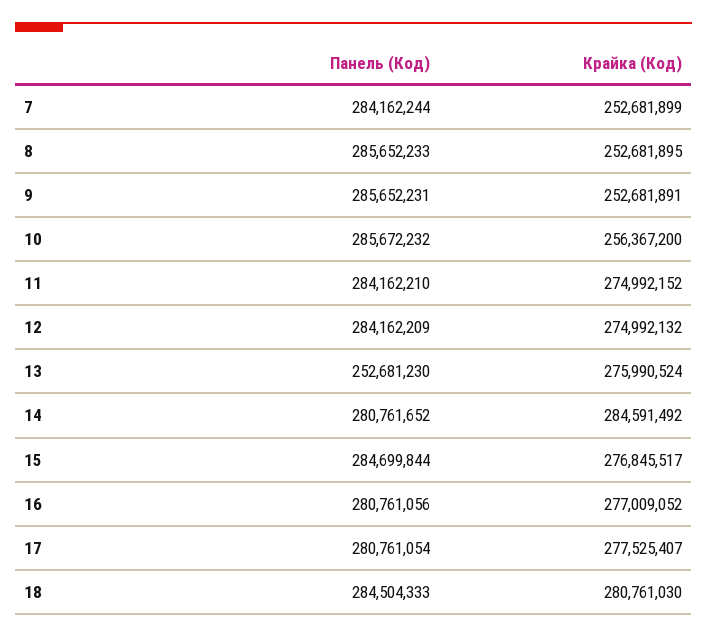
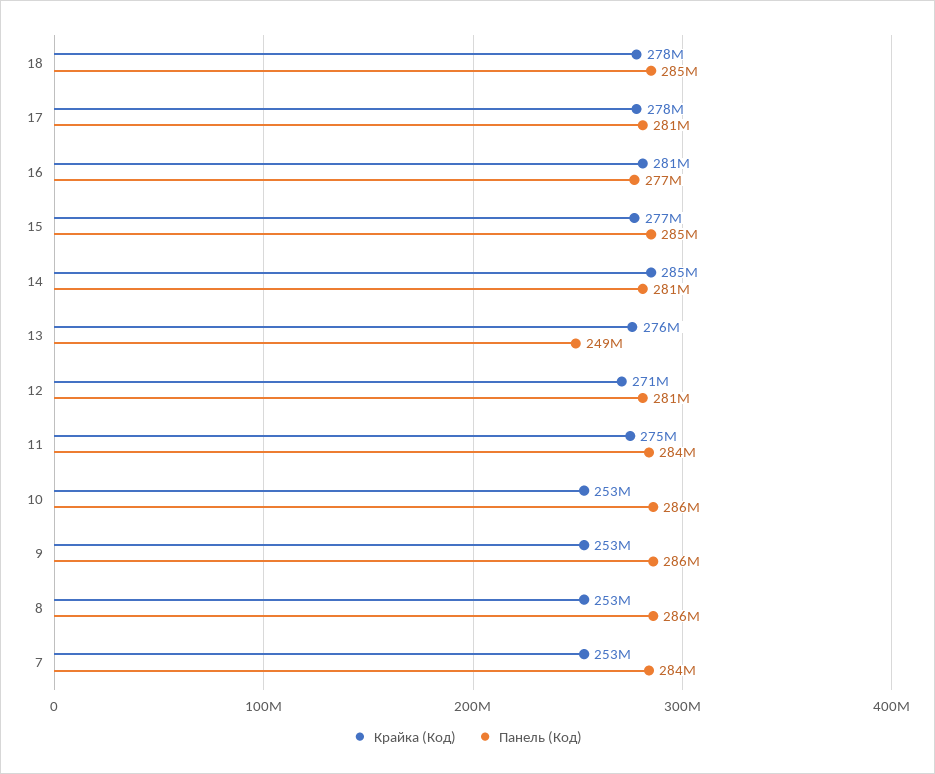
Крайка (Код), 10: 256367200 -> 253000000
Панель (Код), 12: 284162209 -> 281000000
Крайка (Код), 12: 274992132 -> 271000000
Панель (Код), 13: 252681230 -> 249000000
Панель (Код), 16: 280761056 -> 277000000
Крайка (Код), 16: 277009052 -> 281000000
Крайка (Код), 18: 280761030 -> 278000000

